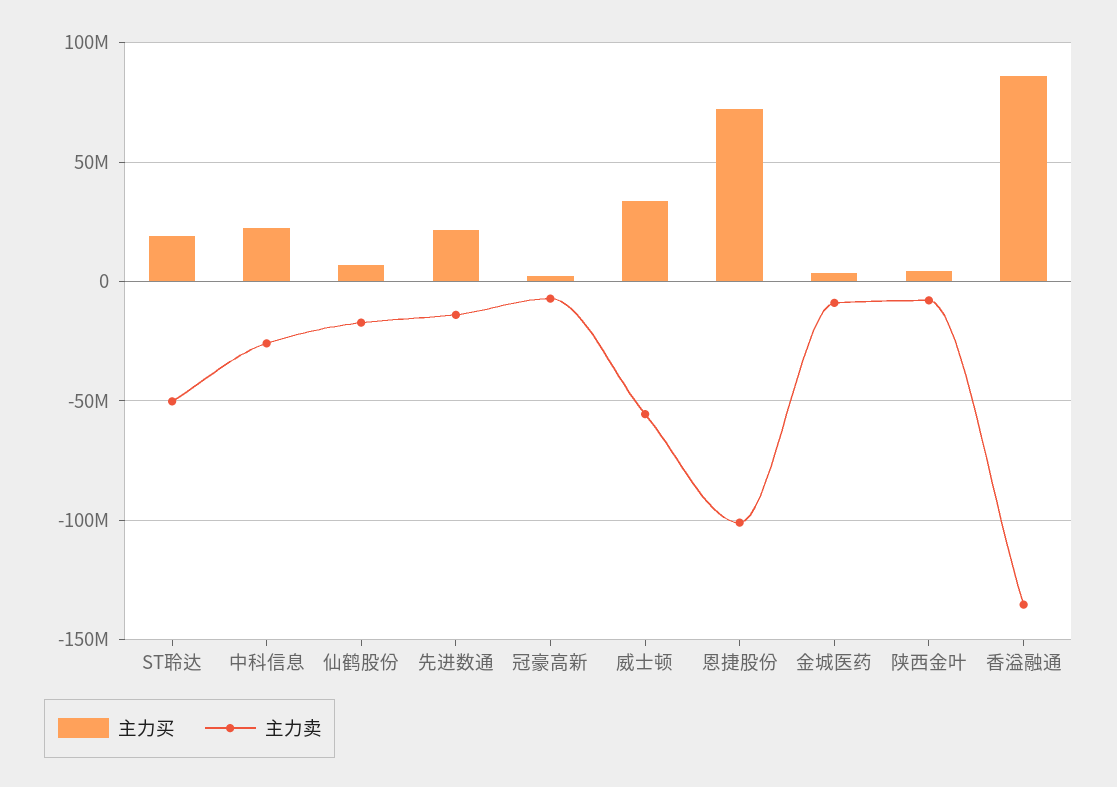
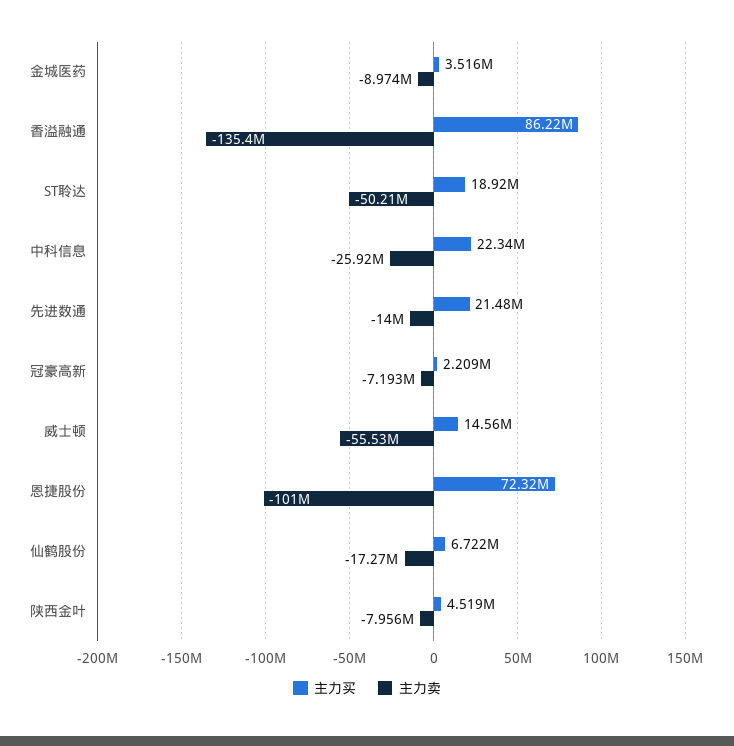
主力买, 威士顿: 35000000 -> 14560000

